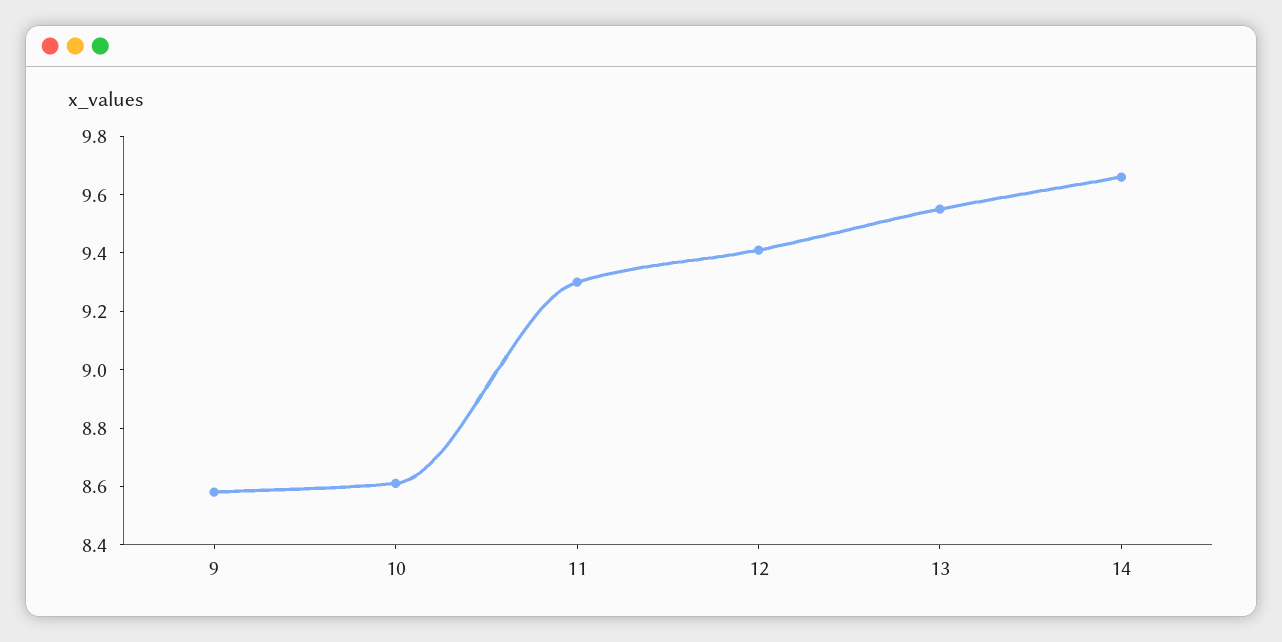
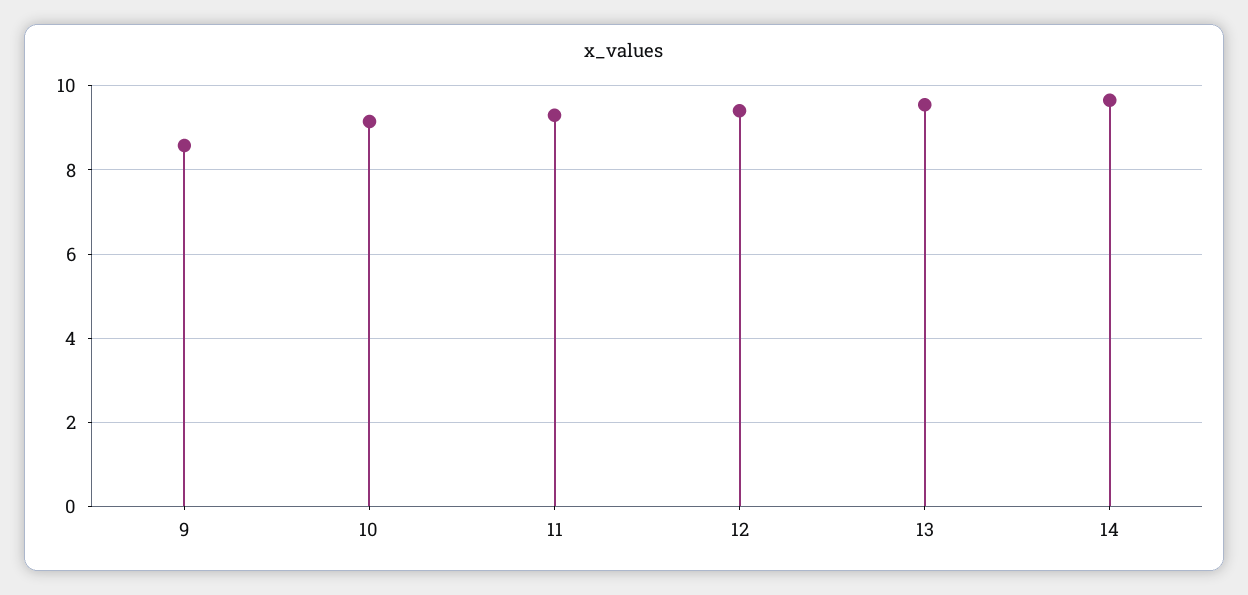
10: 8.6 -> 9.2

